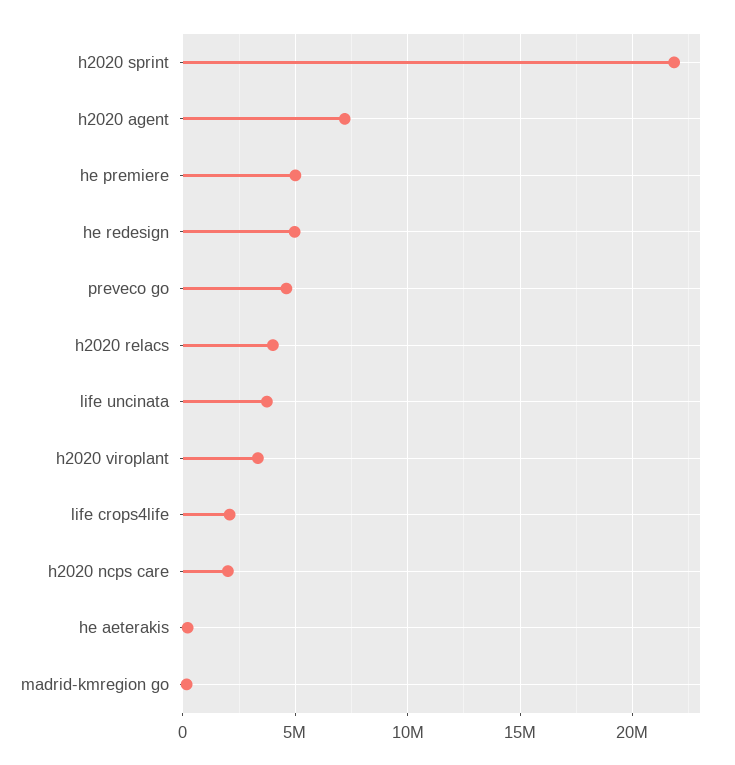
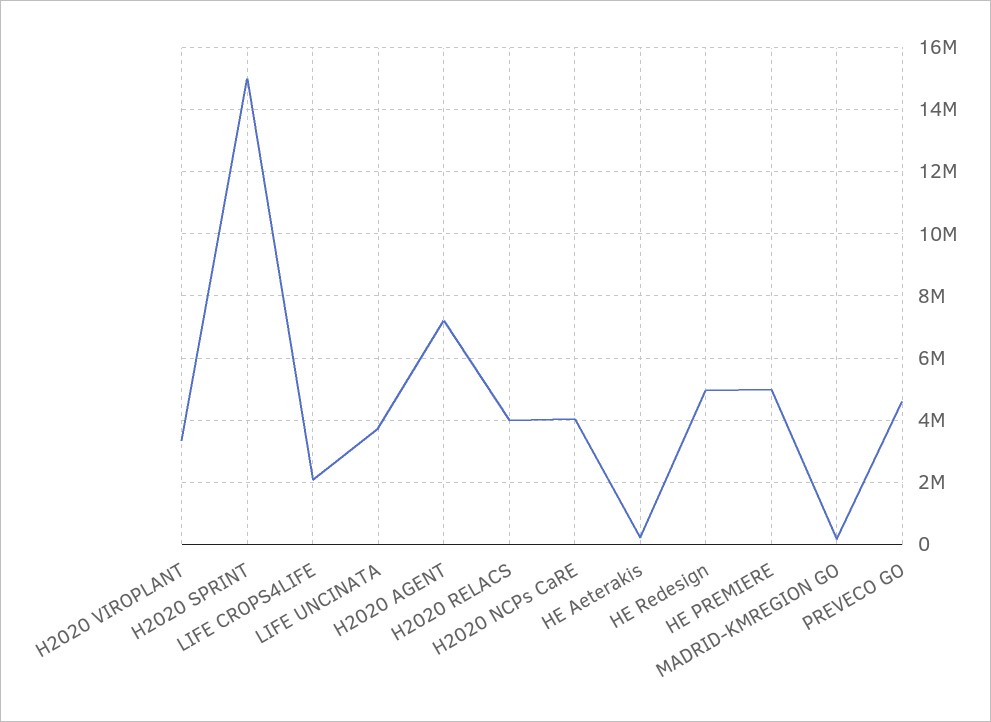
h2020 sprint: 22000000 -> 15000000
h2020 ncps care: 2000000 -> 4000000

